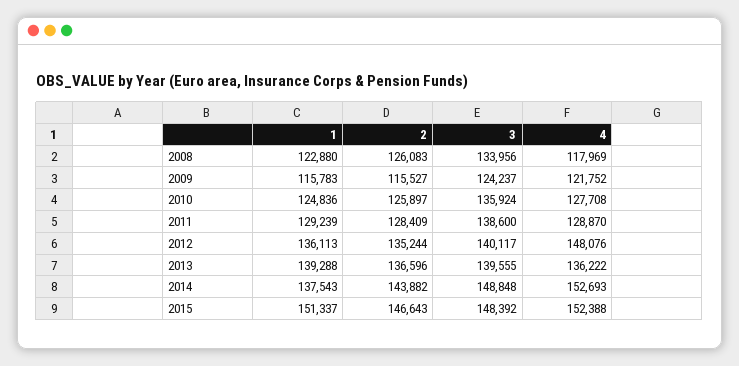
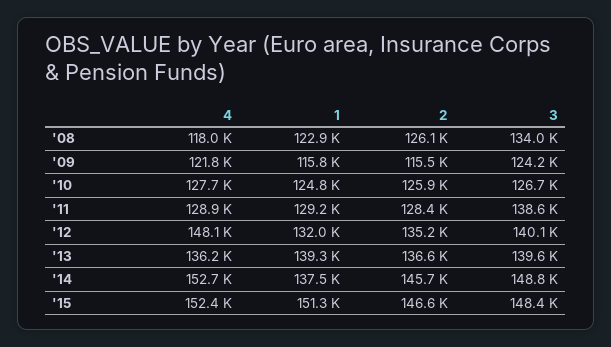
3, 2010: 135924 -> 126700
1, 2012: 136113 -> 132000
2, 2014: 143882 -> 145700

